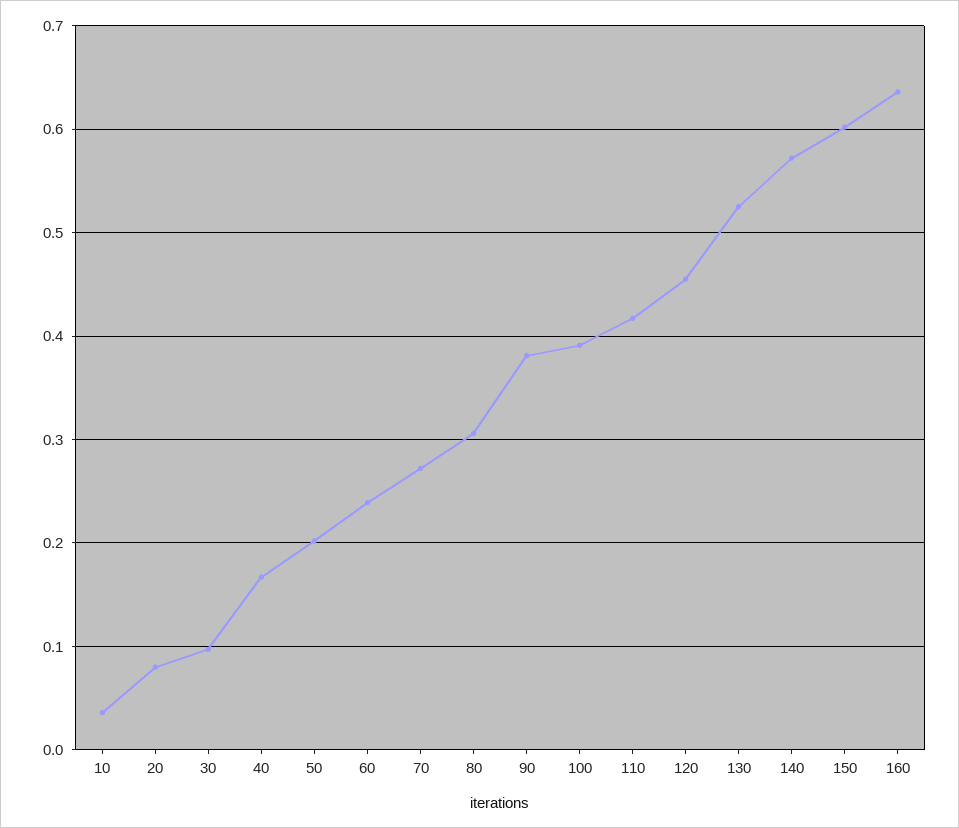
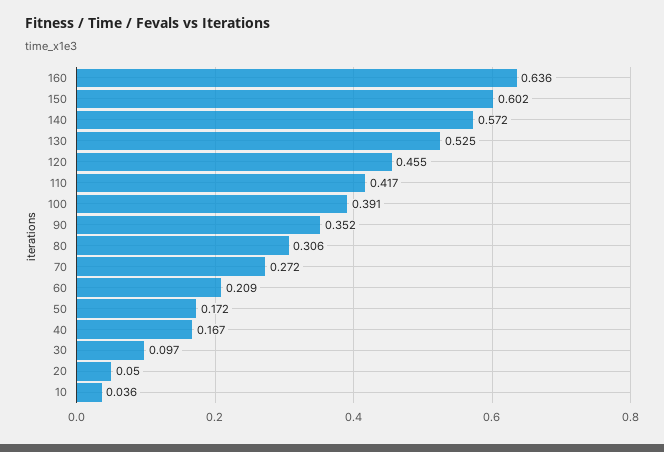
20: 0.08 -> 0.05
50: 0.2 -> 0.172
60: 0.24 -> 0.209
90: 0.38 -> 0.352

